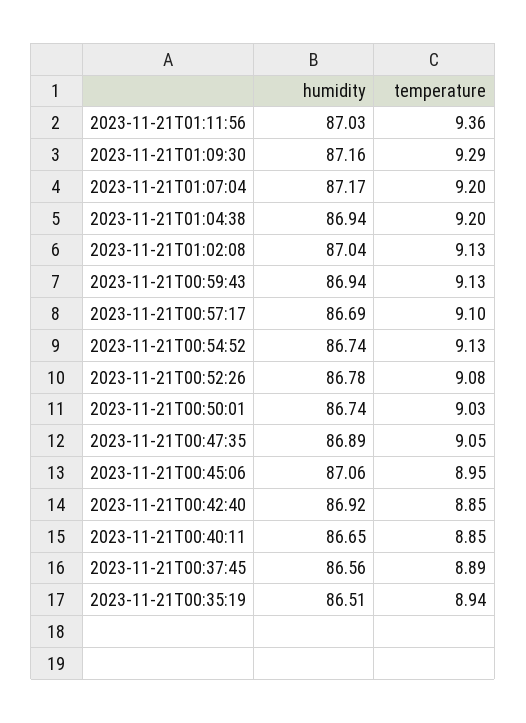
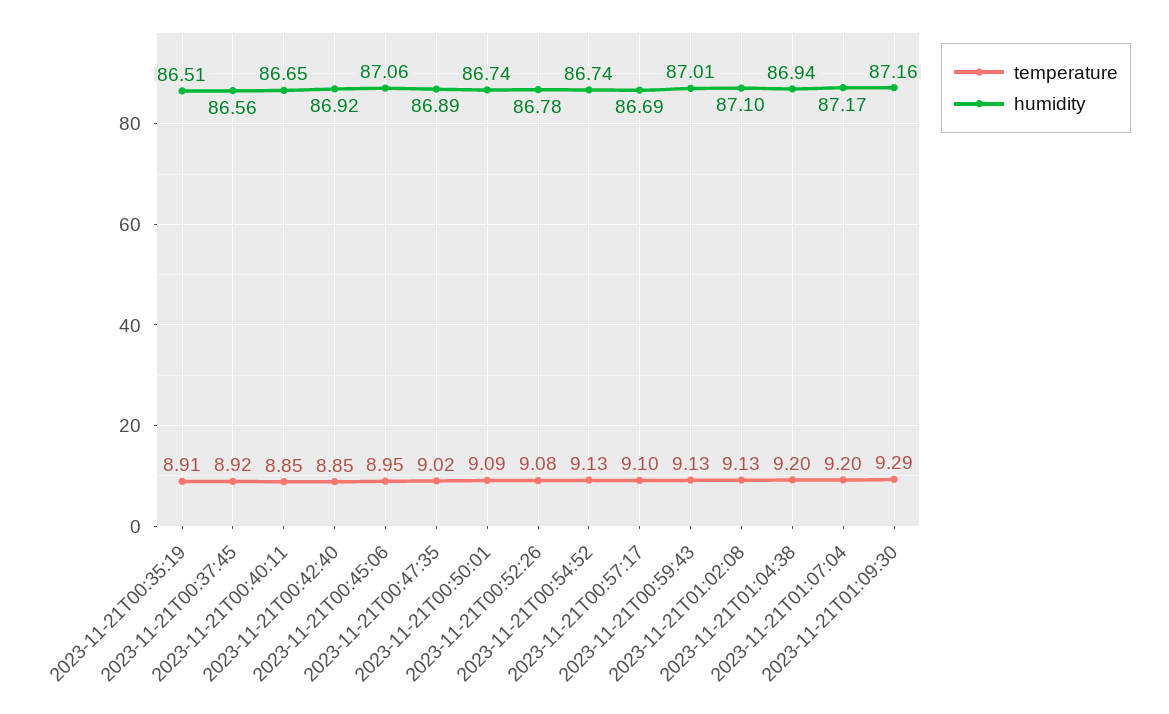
humidity, 2023-11-21T01:11:56: 87.03 -> none
temperature, 2023-11-21T01:11:56: 9.36 -> none
humidity, 2023-11-21T01:02:08: 87.04 -> 87.1
humidity, 2023-11-21T00:59:43: 86.94 -> 87.01
temperature, 2023-11-21T00:50:01: 9.03 -> 9.09
temperature, 2023-11-21T00:47:35: 9.05 -> 9.02
temperature, 2023-11-21T00:37:45: 8.89 -> 8.92
temperature, 2023-11-21T00:35:19: 8.94 -> 8.91

